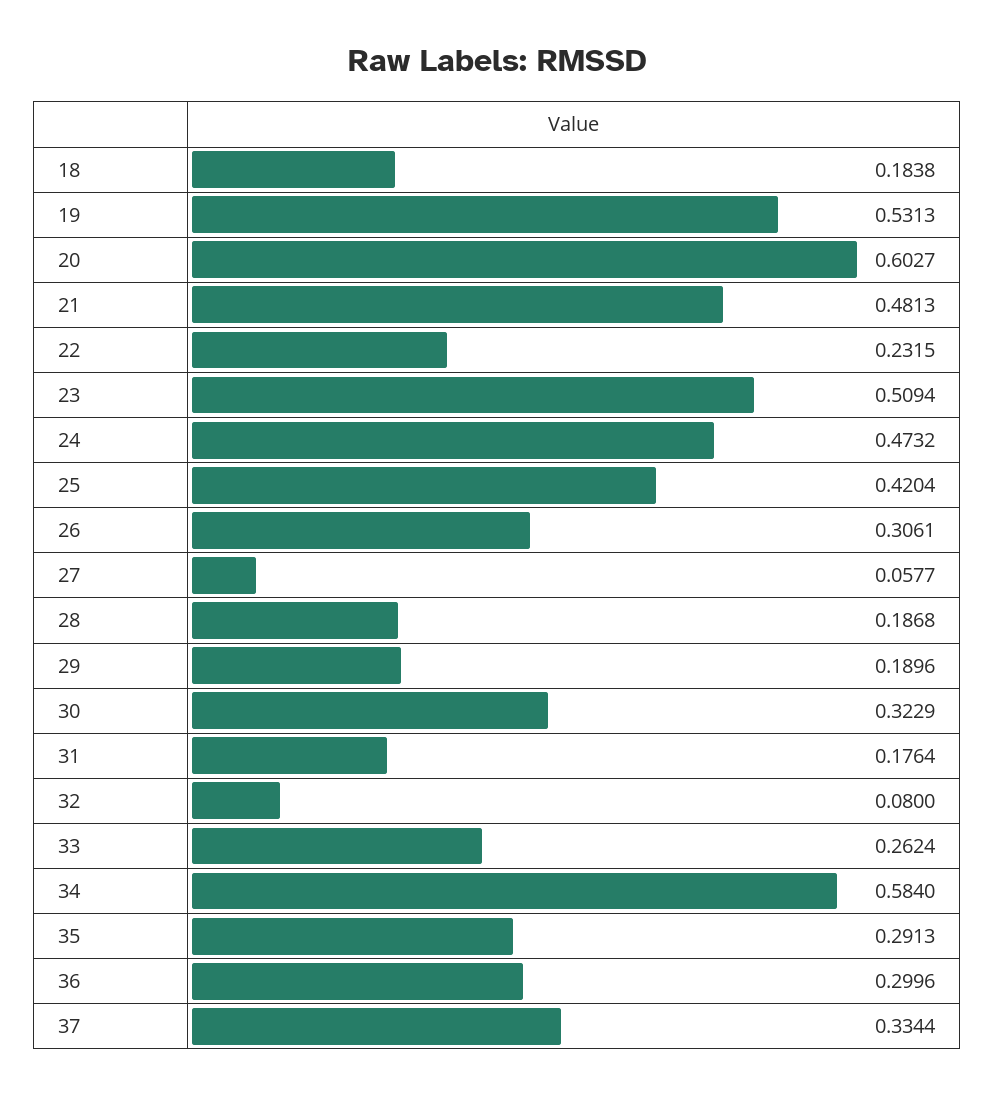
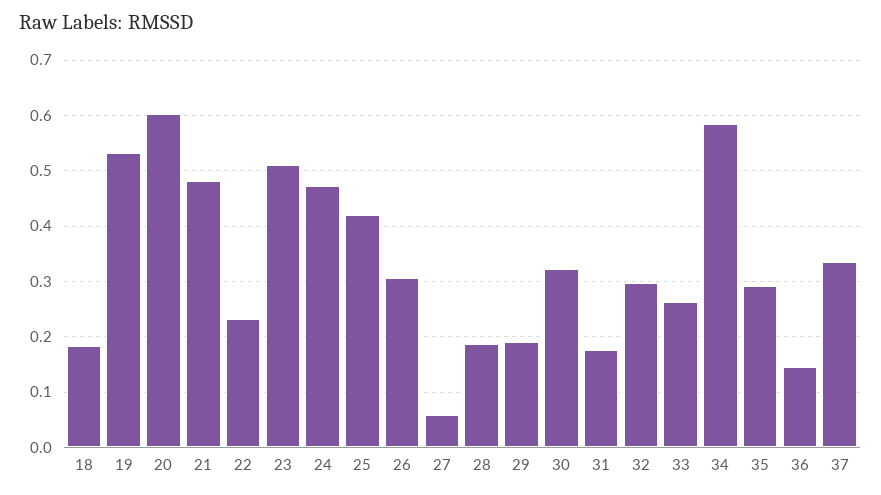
32: 0.08 -> 0.3
36: 0.2996 -> 0.14

